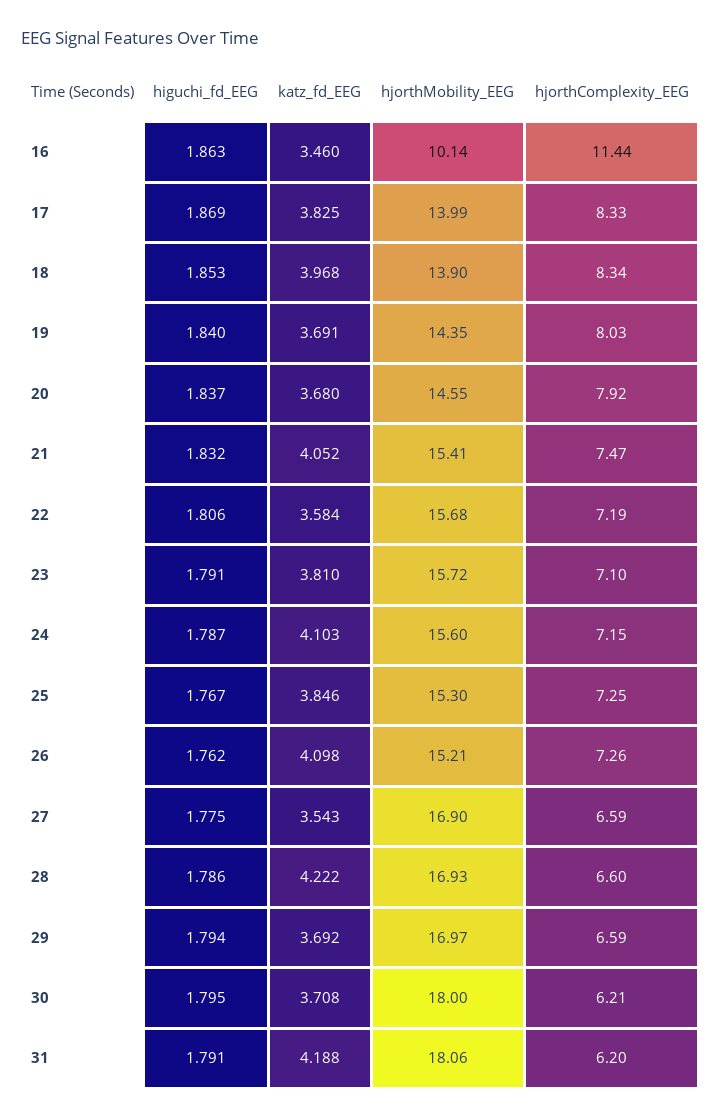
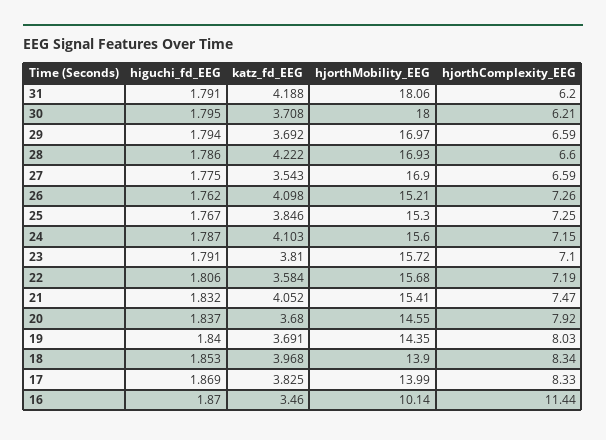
higuchi_fd_EEG, 16: 1.863 -> 1.87

